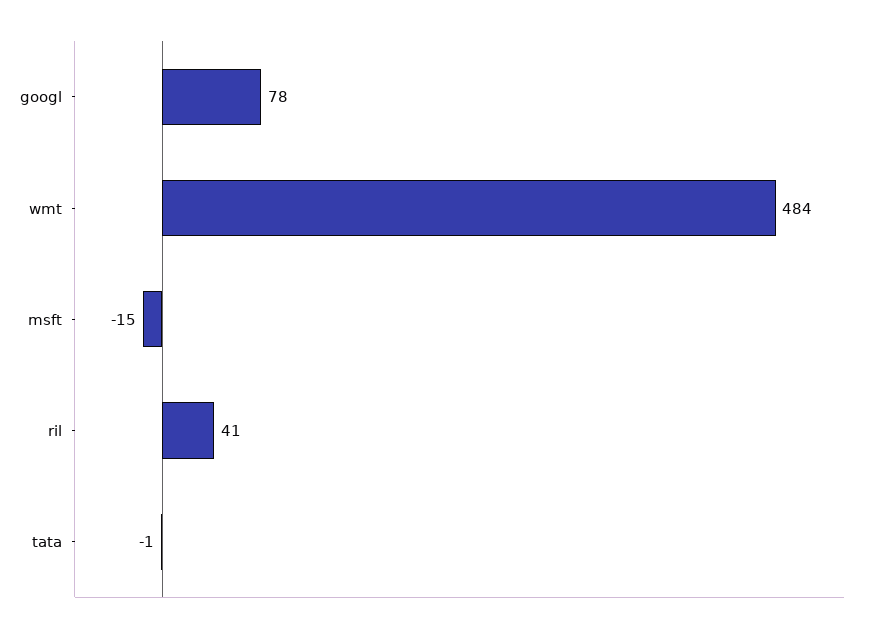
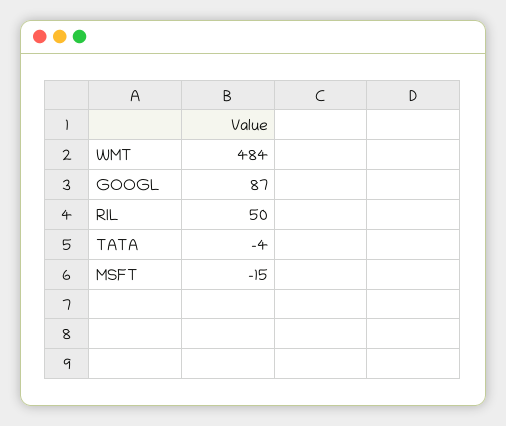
googl: 78 -> 87
ril: 41 -> 50
tata: -1 -> -4

